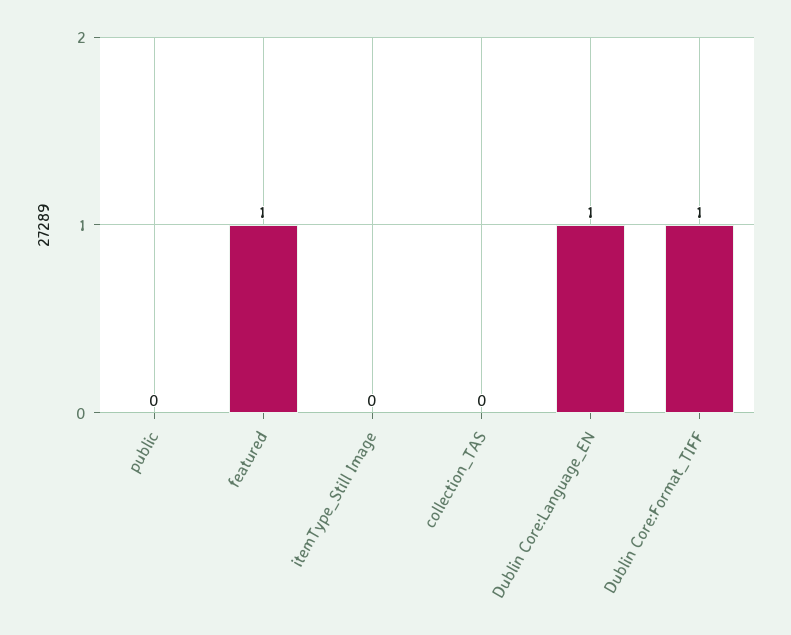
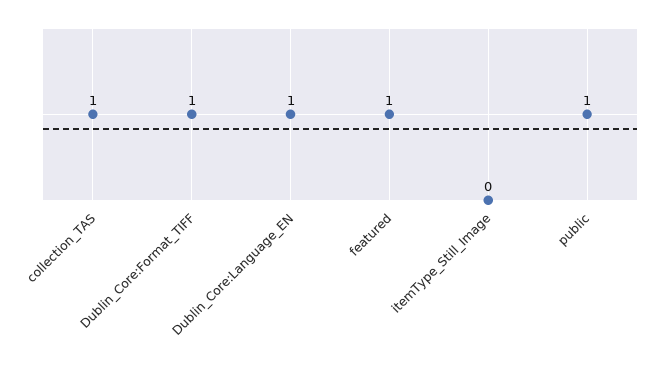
public: 0 -> 1
collection_TAS: 0 -> 1

